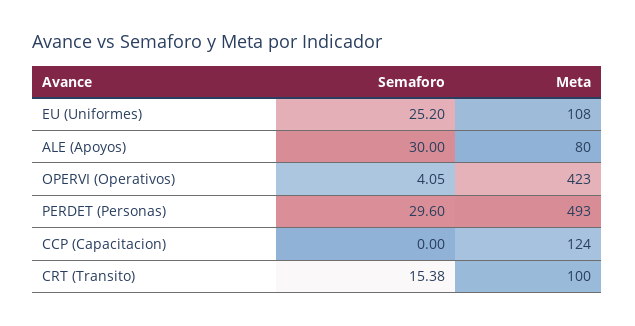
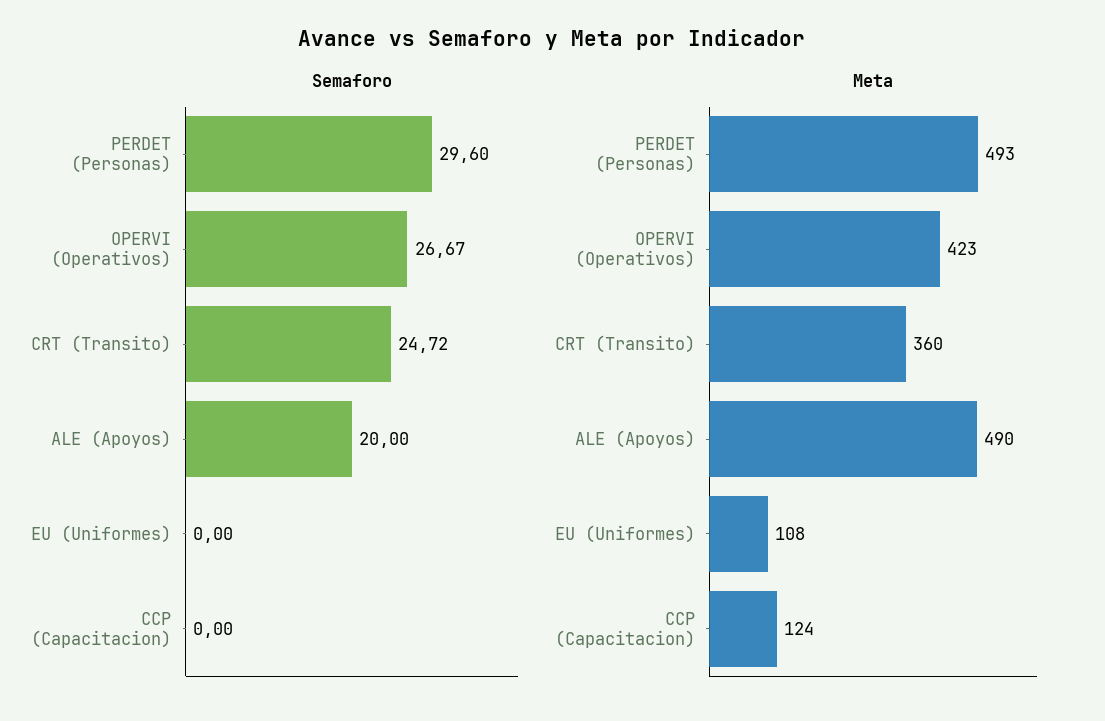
Semaforo, EU (Uniformes): 25.2 -> 0
Semaforo, ALE (Apoyos): 30 -> 20
Meta, ALE (Apoyos): 80 -> 490
Semaforo, OPERVI (Operativos): 4.05 -> 26.67
Semaforo, CRT (Transito): 15.38 -> 24.72
Meta, CRT (Transito): 100 -> 360

